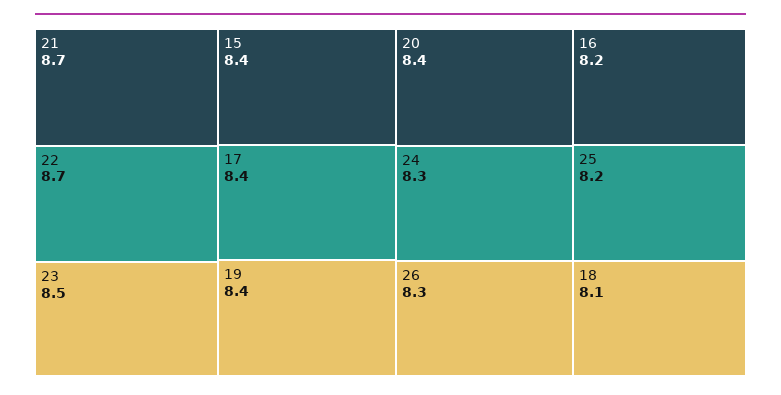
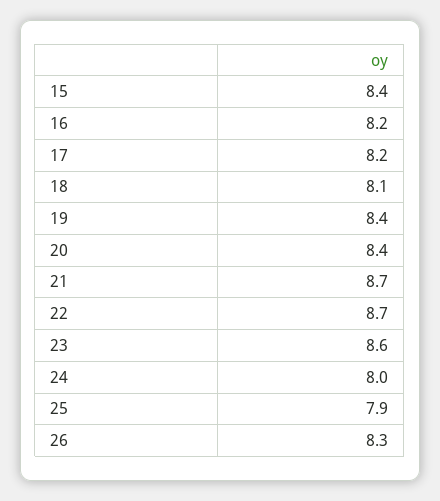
23: 8.5 -> 8.6
17: 8.4 -> 8.2
24: 8.3 -> 8
25: 8.2 -> 7.9

